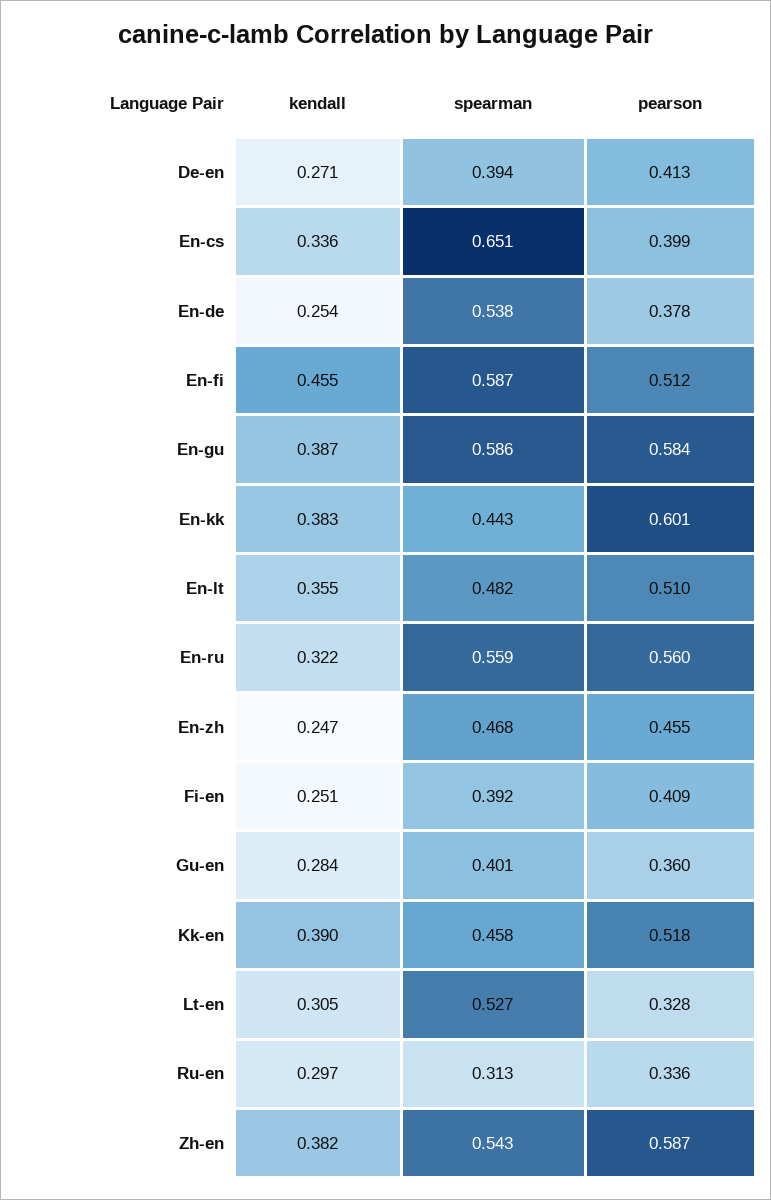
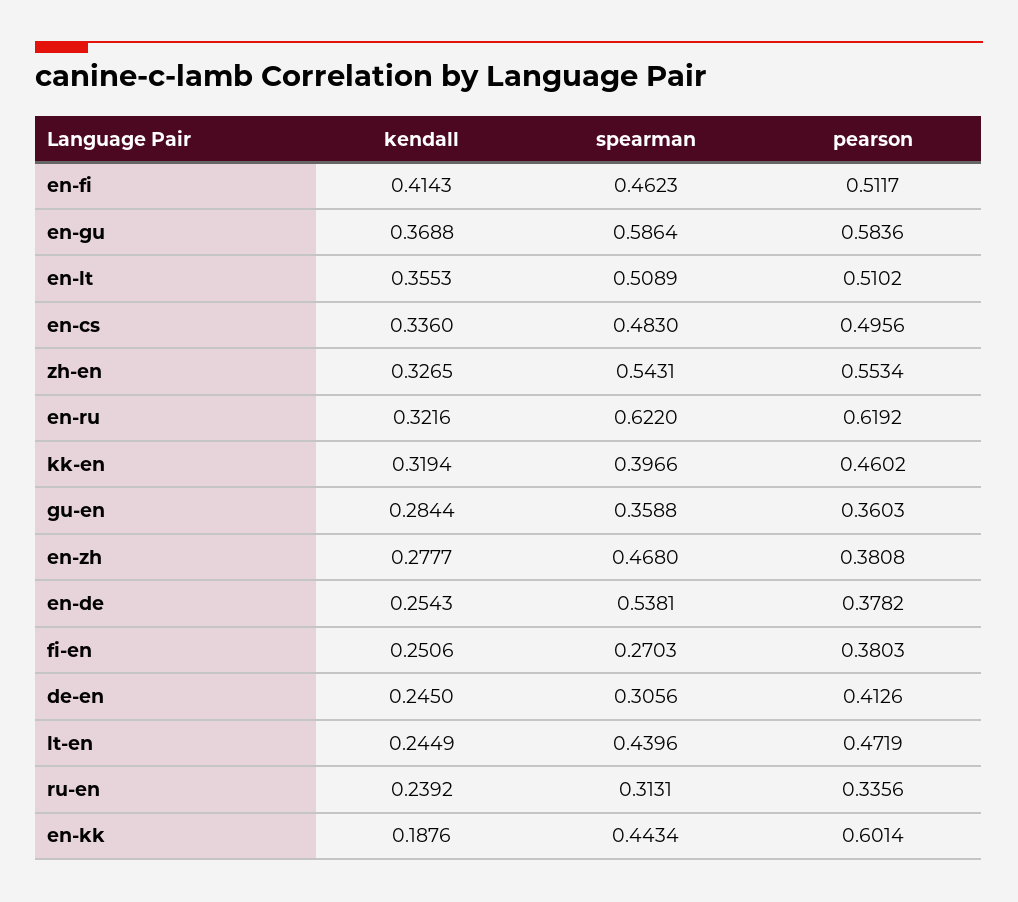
kendall, De-en: 0.271 -> 0.245
spearman, De-en: 0.394 -> 0.3056
spearman, En-cs: 0.651 -> 0.483
pearson, En-cs: 0.399 -> 0.4956
kendall, En-fi: 0.455 -> 0.4143
spearman, En-fi: 0.587 -> 0.4623
kendall, En-gu: 0.387 -> 0.3688
kendall, En-kk: 0.383 -> 0.1876
spearman, En-lt: 0.482 -> 0.5089
spearman, En-ru: 0.559 -> 0.622
pearson, En-ru: 0.56 -> 0.6192
kendall, En-zh: 0.247 -> 0.2777
pearson, En-zh: 0.455 -> 0.3808
spearman, Fi-en: 0.392 -> 0.2703
pearson, Fi-en: 0.409 -> 0.3803
spearman, Gu-en: 0.401 -> 0.3588
kendall, Kk-en: 0.39 -> 0.3194
spearman, Kk-en: 0.458 -> 0.3966
pearson, Kk-en: 0.518 -> 0.4602
kendall, Lt-en: 0.305 -> 0.2449
spearman, Lt-en: 0.527 -> 0.4396
pearson, Lt-en: 0.328 -> 0.4719
kendall, Ru-en: 0.297 -> 0.2392
kendall, Zh-en: 0.382 -> 0.3265
pearson, Zh-en: 0.587 -> 0.5534

